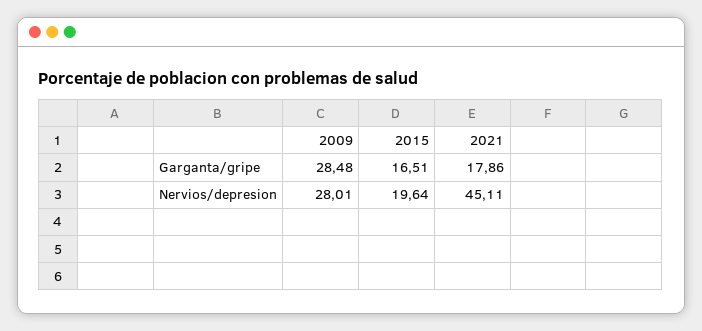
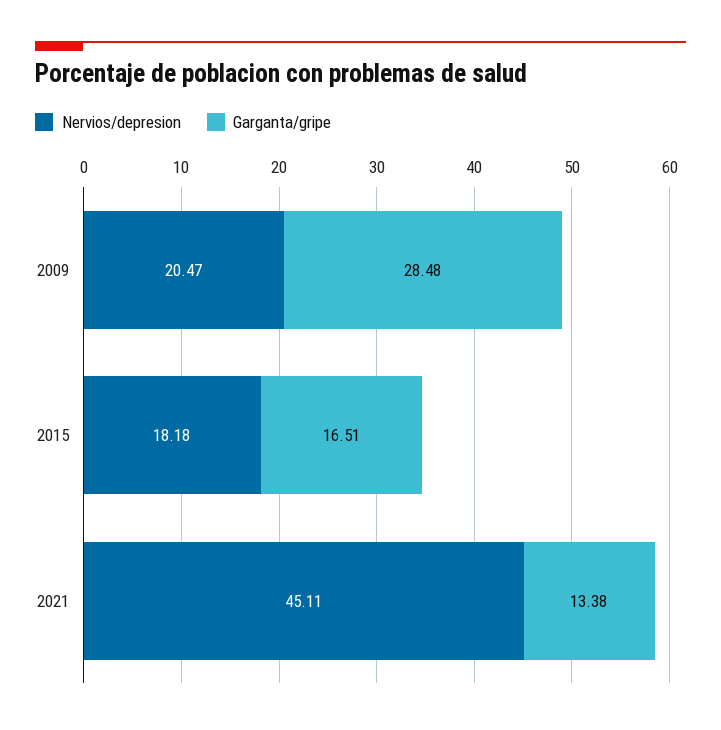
Garganta/gripe, 2021: 17.86 -> 13.38
Nervios/depresion, 2009: 28.01 -> 20.47
Nervios/depresion, 2015: 19.64 -> 18.18

